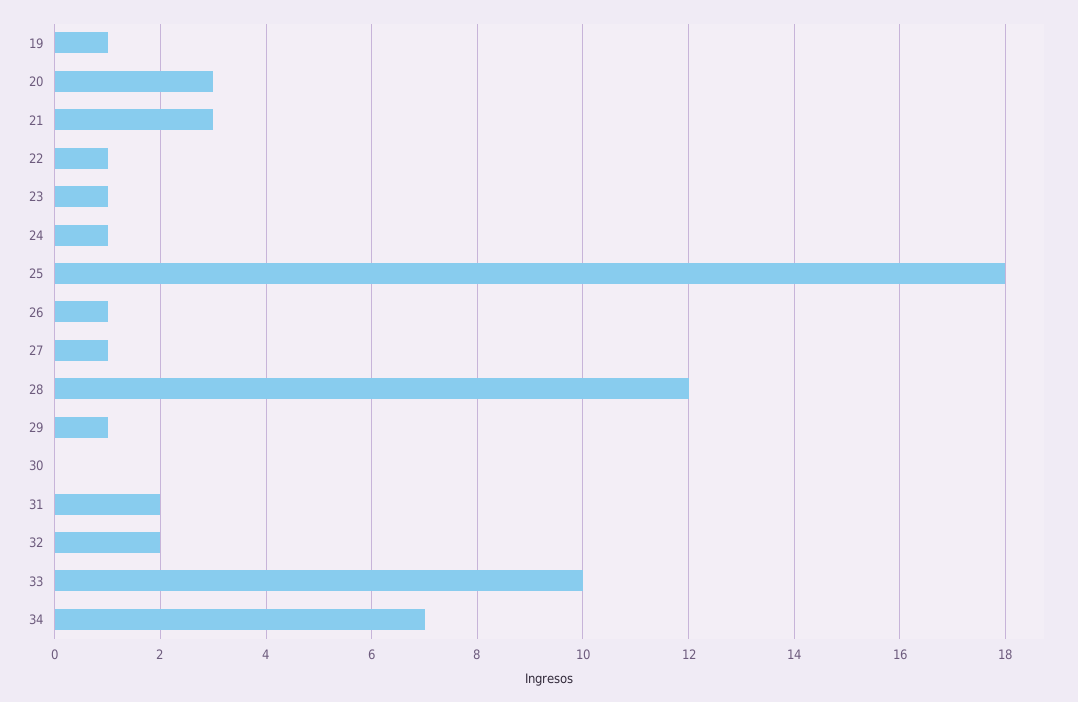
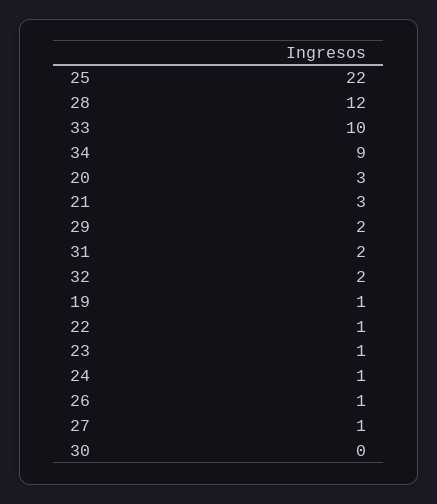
25: 18 -> 22
29: 1 -> 2
34: 7 -> 9

